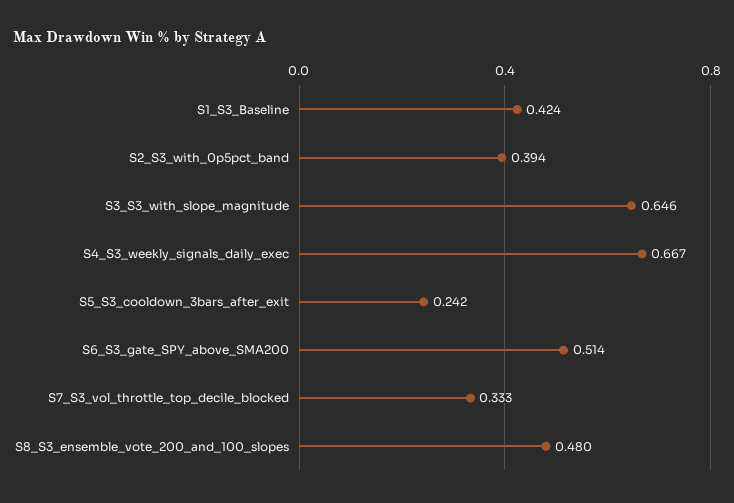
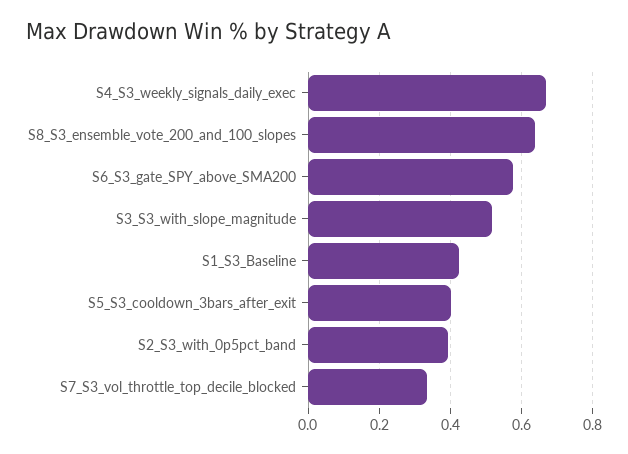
S3_S3_with_slope_magnitude: 0.646 -> 0.52
S5_S3_cooldown_3bars_after_exit: 0.242 -> 0.4
S6_S3_gate_SPY_above_SMA200: 0.514 -> 0.58
S8_S3_ensemble_vote_200_and_100_slopes: 0.48 -> 0.64

